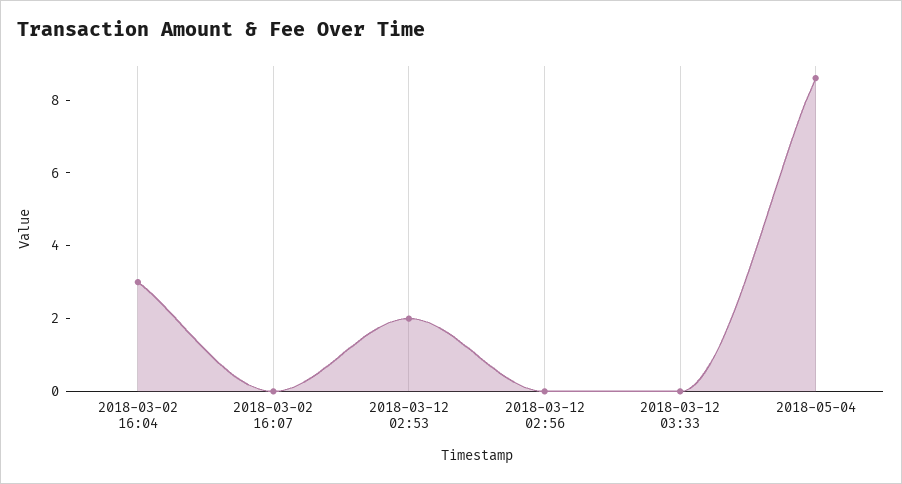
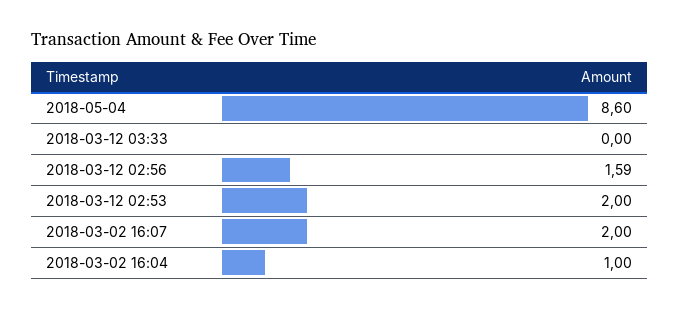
2018-03-02 16:04: 3 -> 1
2018-03-02 16:07: 0 -> 2
2018-03-12 02:56: 0 -> 1.59

